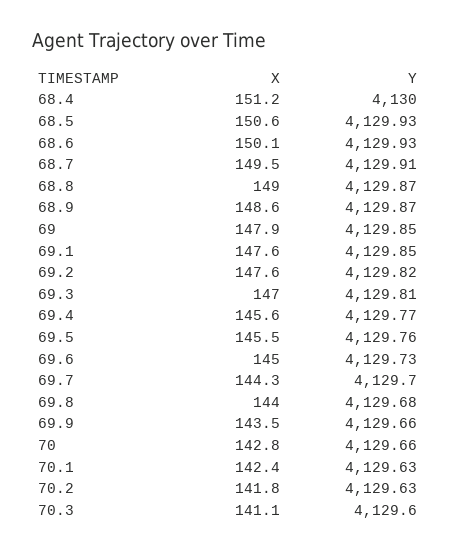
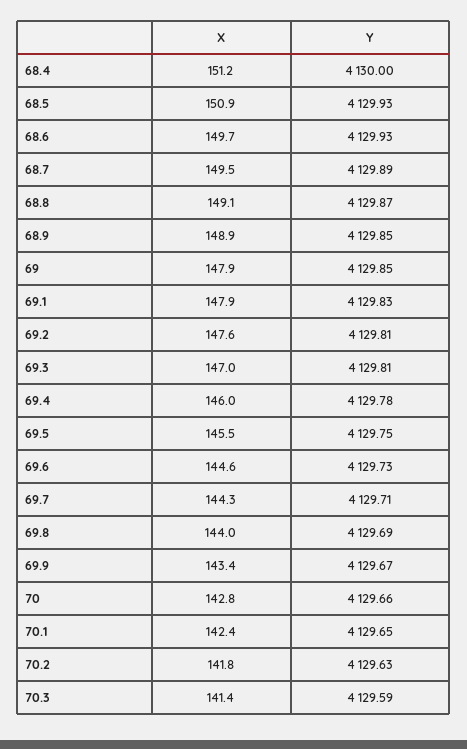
X, 68.5: 150.6 -> 150.9
X, 68.6: 150.1 -> 149.7
Y, 68.7: 4129.91 -> 4129.89
X, 68.8: 149 -> 149.1
X, 68.9: 148.6 -> 148.9
Y, 68.9: 4129.87 -> 4129.85
X, 69.1: 147.6 -> 147.9
Y, 69.1: 4129.85 -> 4129.83
Y, 69.2: 4129.82 -> 4129.81
X, 69.4: 145.6 -> 146
Y, 69.4: 4129.77 -> 4129.78
Y, 69.5: 4129.76 -> 4129.75
X, 69.6: 145 -> 144.6
Y, 69.7: 4129.7 -> 4129.71
Y, 69.8: 4129.68 -> 4129.69
X, 69.9: 143.5 -> 143.4
Y, 69.9: 4129.66 -> 4129.67
Y, 70.1: 4129.63 -> 4129.65
X, 70.3: 141.1 -> 141.4
Y, 70.3: 4129.6 -> 4129.59

